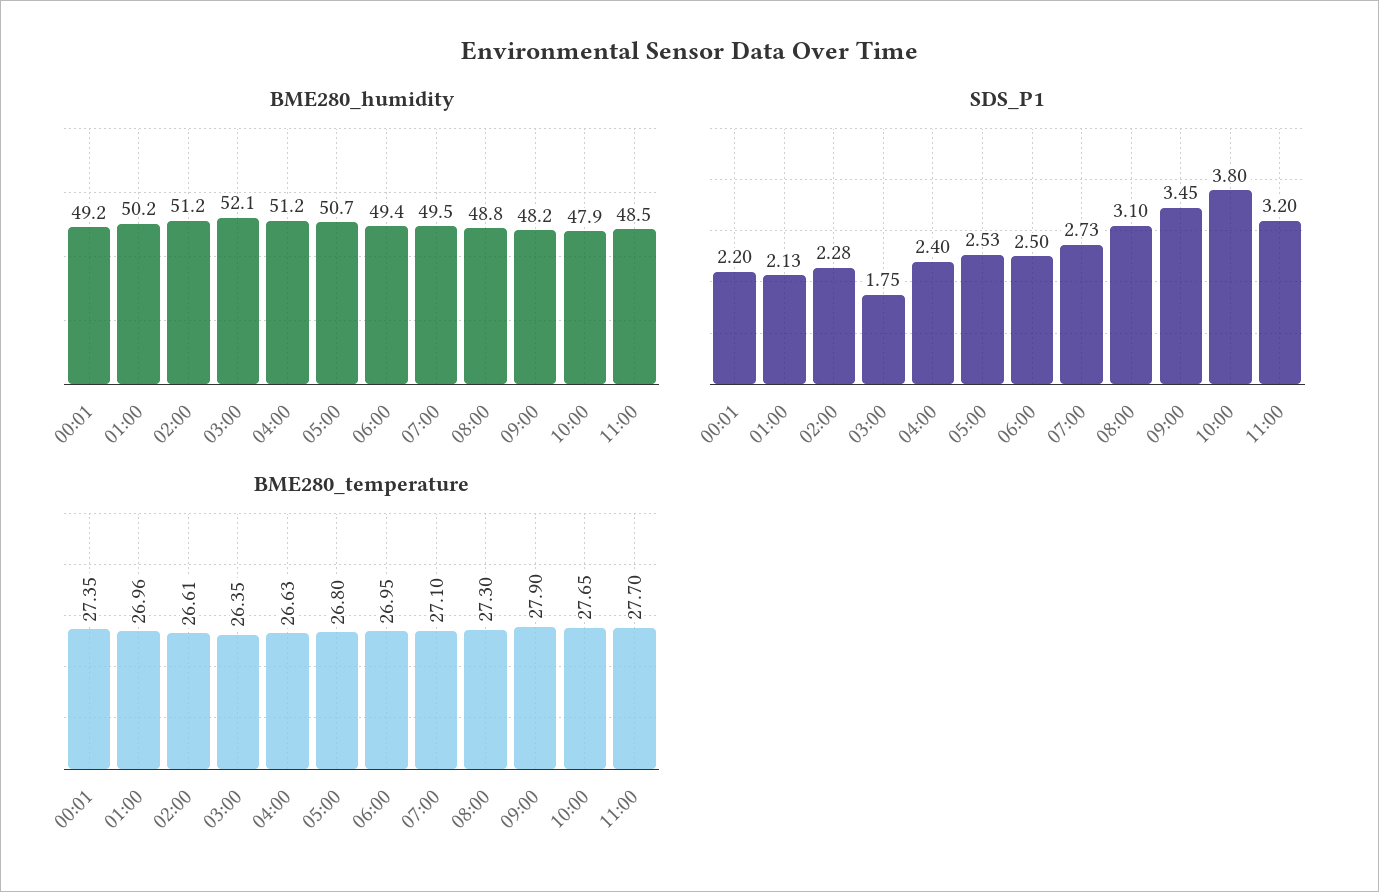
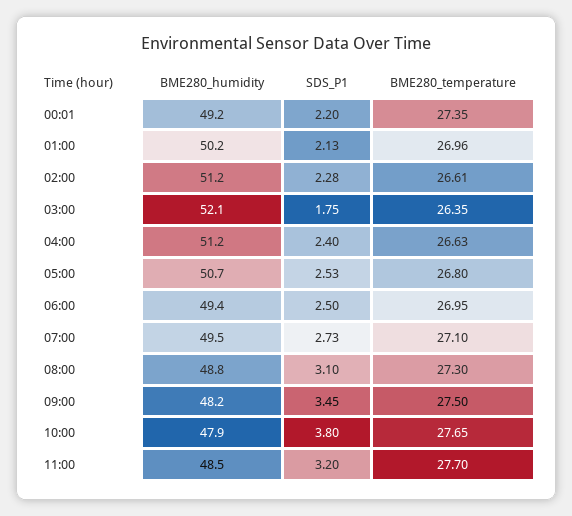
BME280_temperature, 09:00: 27.9 -> 27.5

